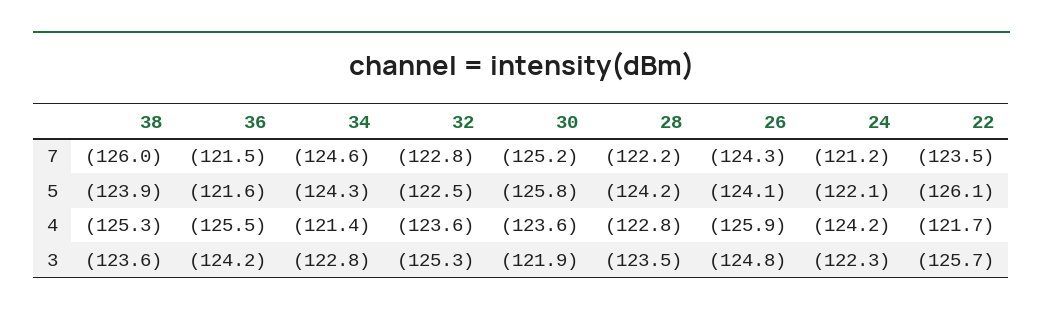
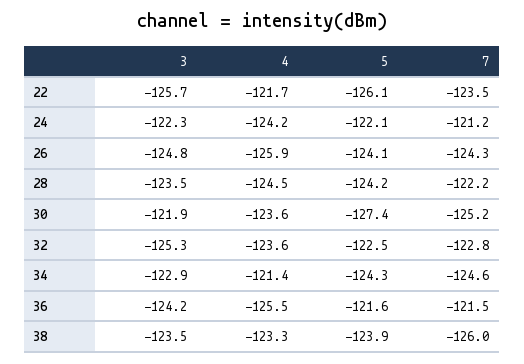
30, 5: -125.8 -> -127.4
38, 4: -125.3 -> -123.3
28, 4: -122.8 -> -124.5
38, 3: -123.6 -> -123.5
34, 3: -122.8 -> -122.9

